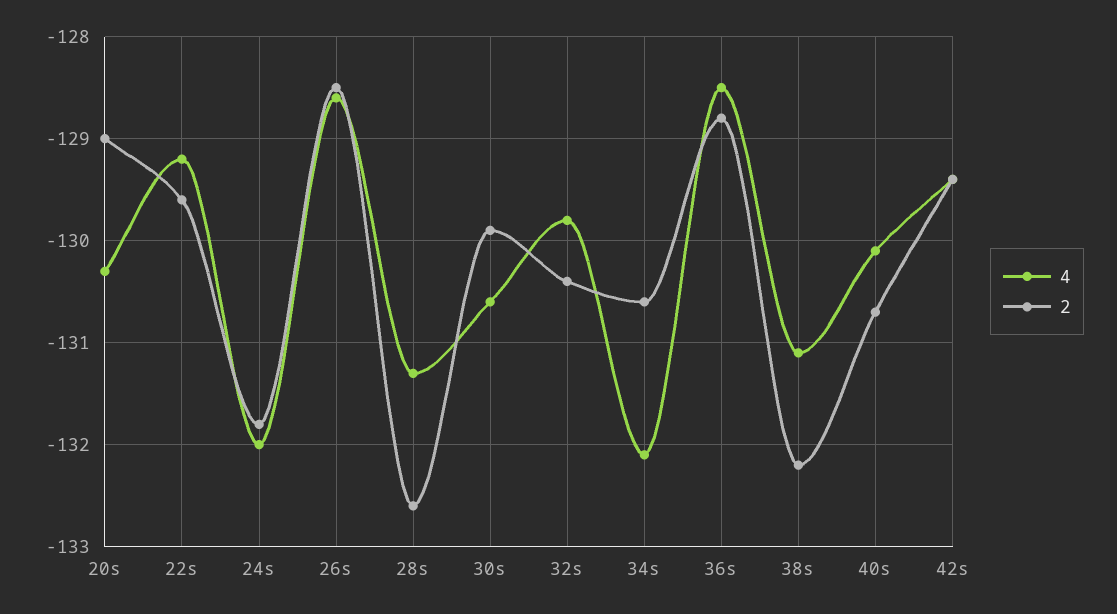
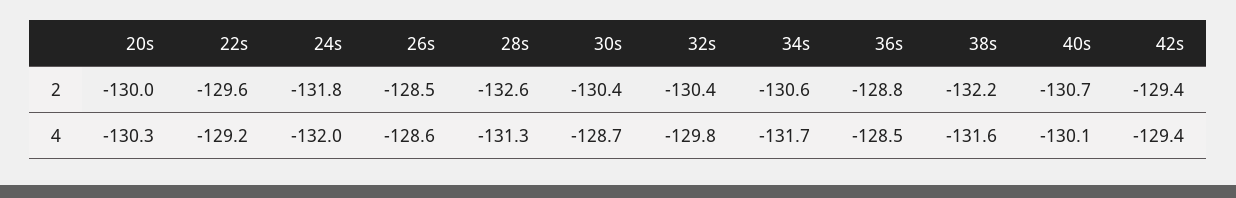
2, 20s: -129 -> -130
4, 30s: -130.6 -> -128.7
2, 30s: -129.9 -> -130.4
4, 34s: -132.1 -> -131.7
4, 38s: -131.1 -> -131.6

